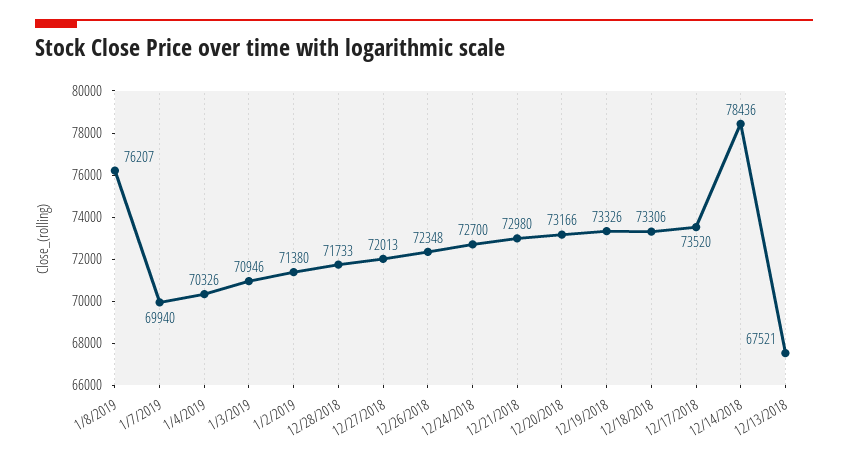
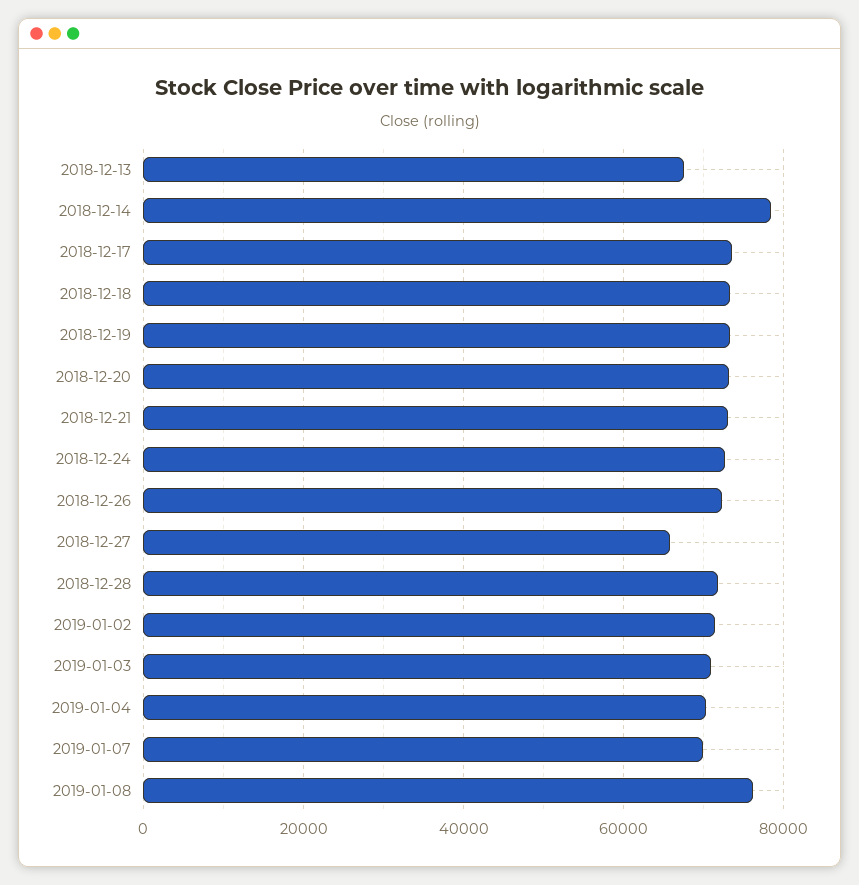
12/27/2018: 72013 -> 66000

